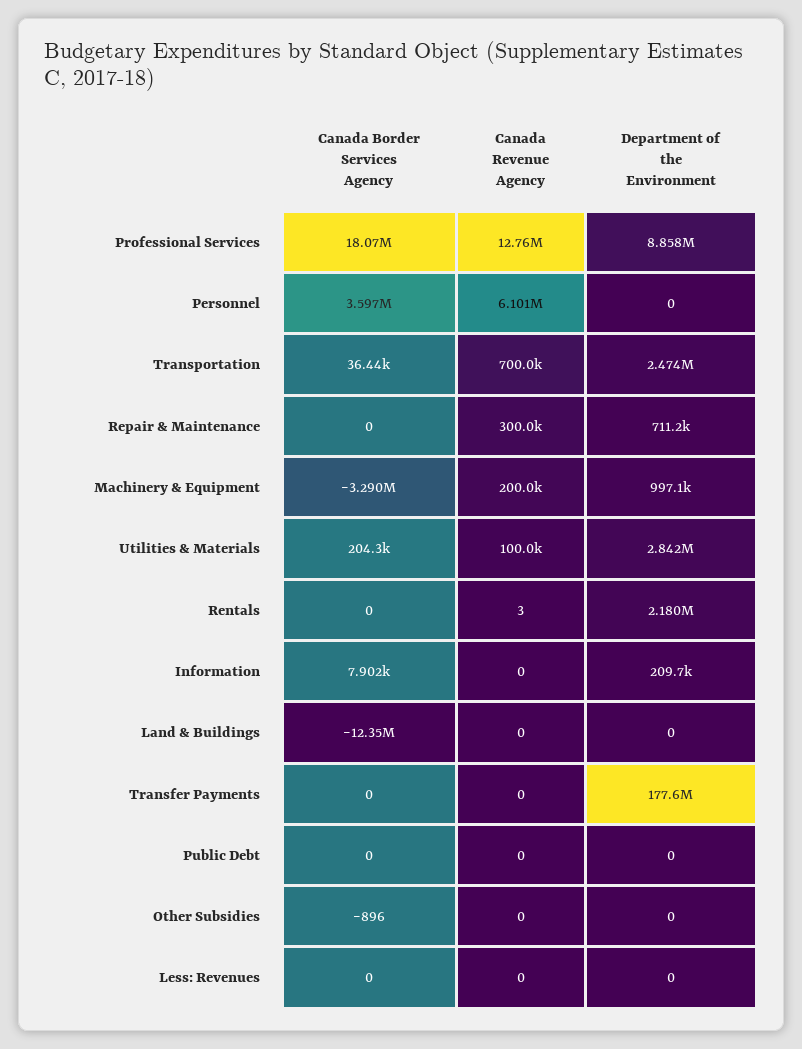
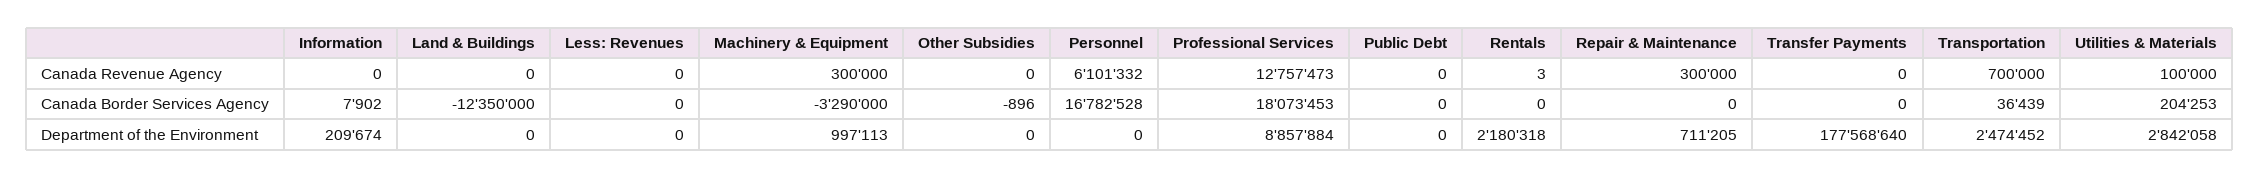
Canada Border Services Agency, Personnel: 3597000 -> 16782528
Canada Revenue Agency, Machinery & Equipment: 200000 -> 300000

